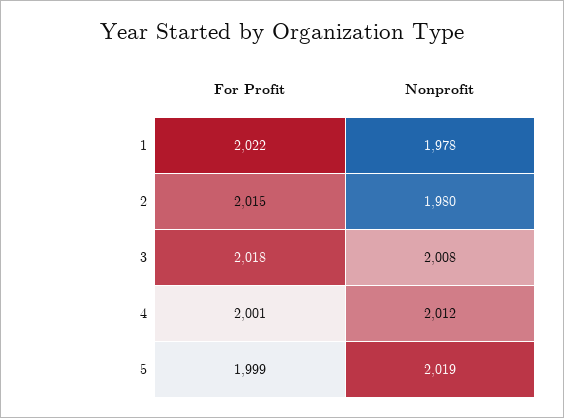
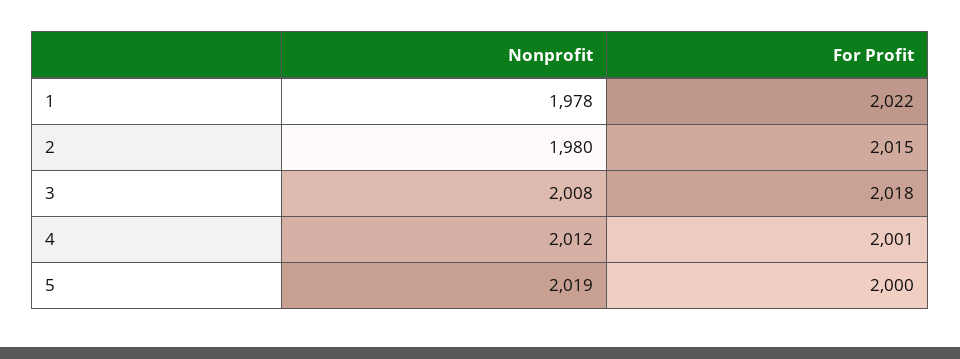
For Profit, 5: 1999 -> 2000

